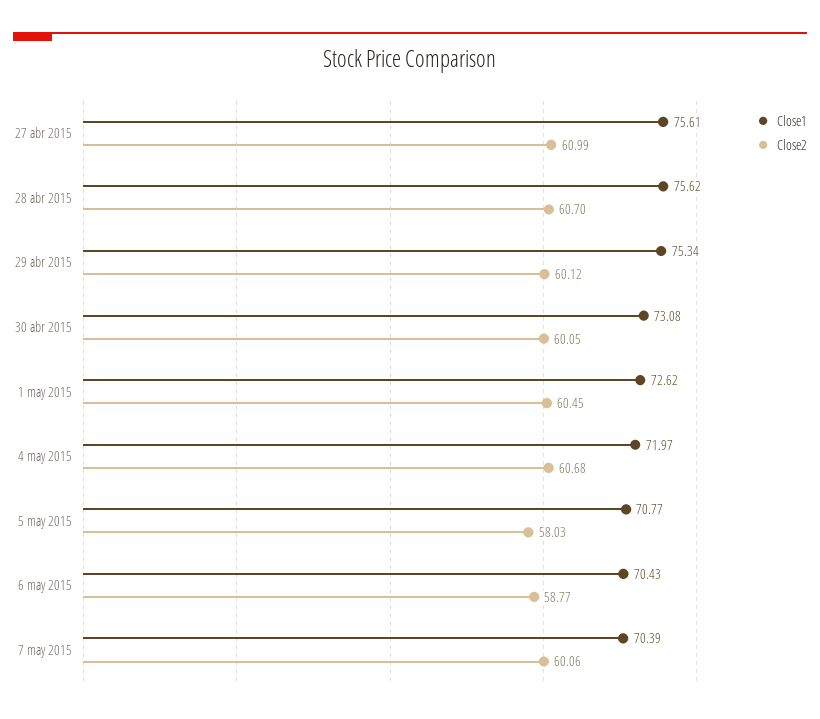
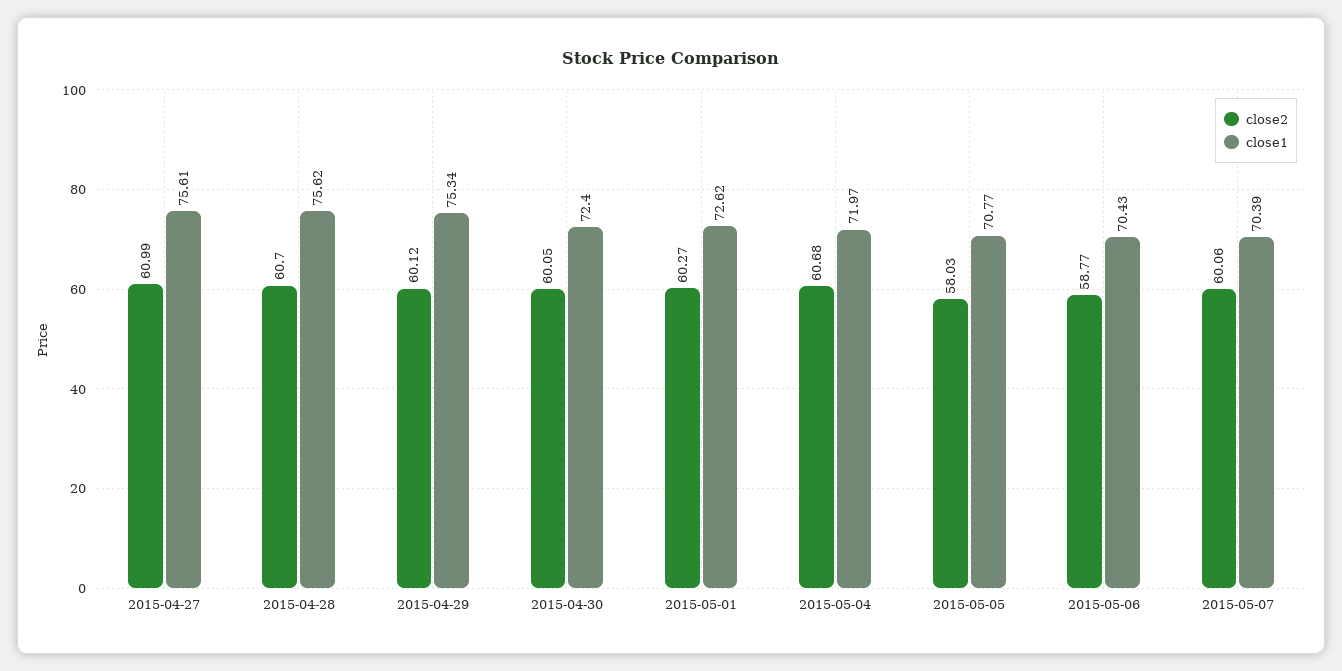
Close1, 30 abr 2015: 73.08 -> 72.4
Close2, 1 may 2015: 60.45 -> 60.27

